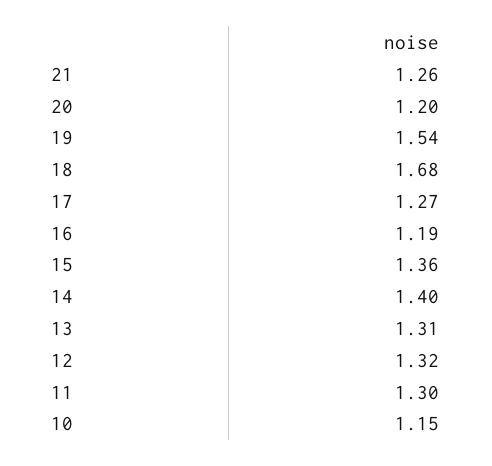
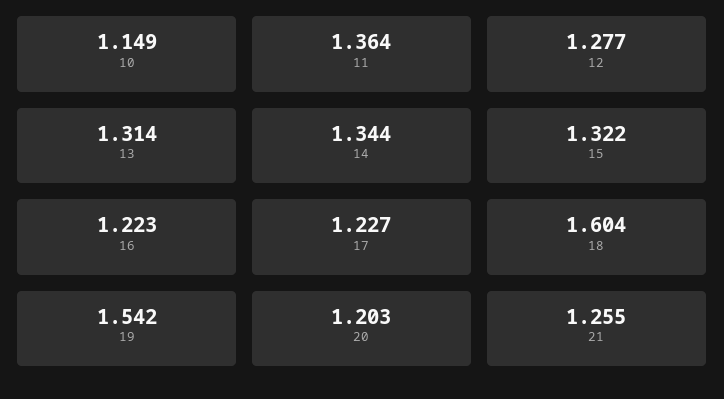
18: 1.68 -> 1.604
17: 1.27 -> 1.227
16: 1.19 -> 1.223
15: 1.36 -> 1.322
14: 1.4 -> 1.344
12: 1.32 -> 1.277
11: 1.3 -> 1.364

